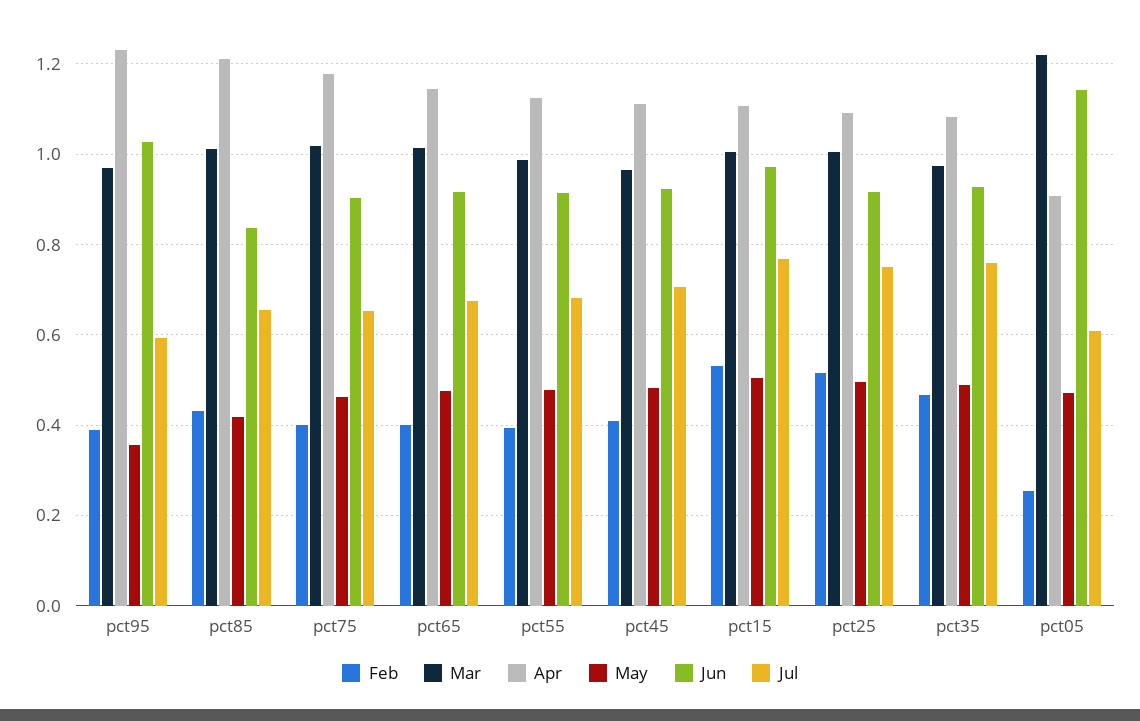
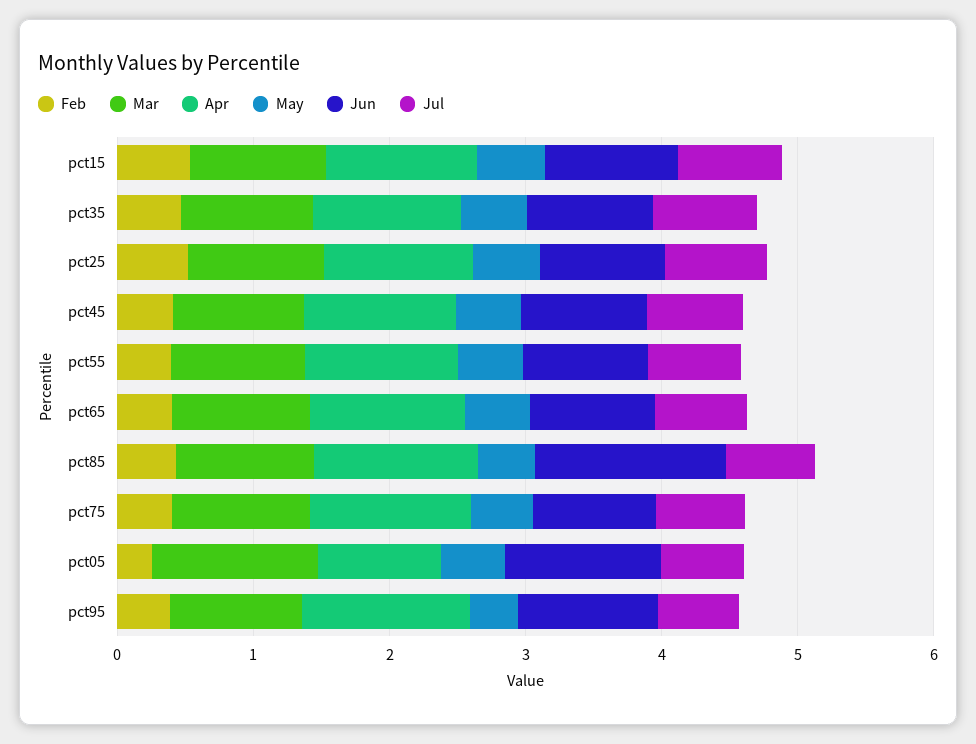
Jun, pct85: 0.84 -> 1.4

